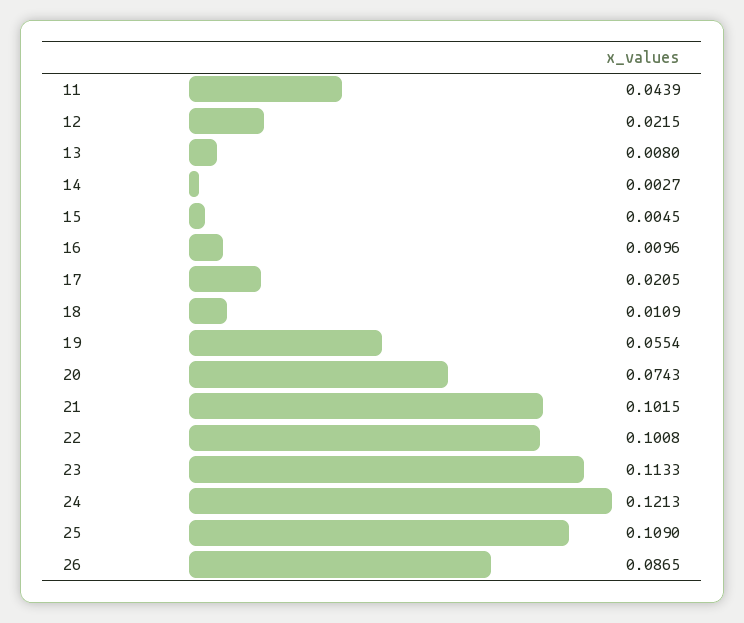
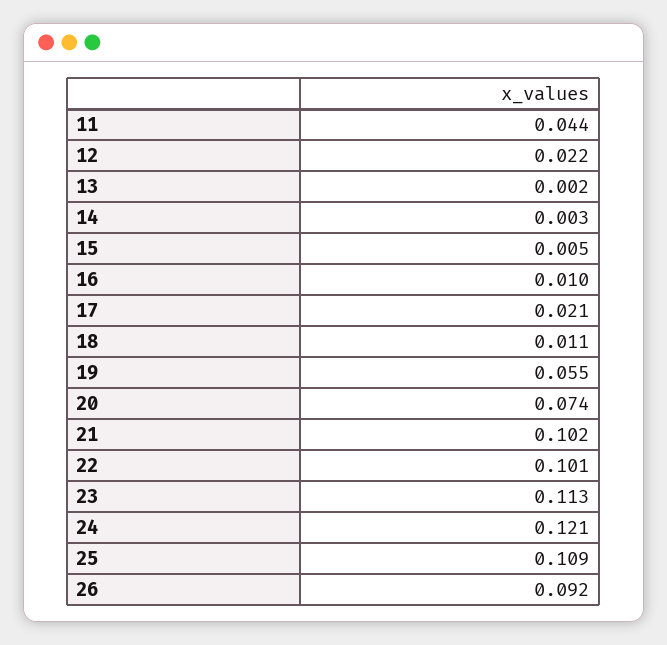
13: 0.008 -> 0.002
26: 0.0865 -> 0.092

